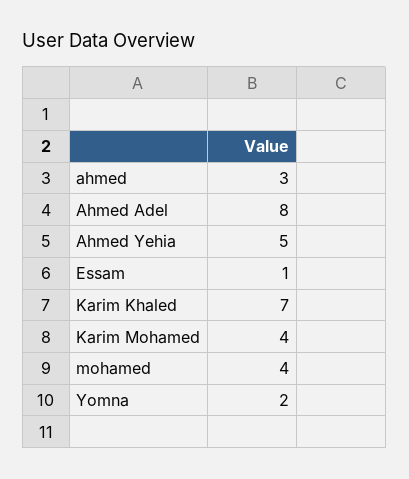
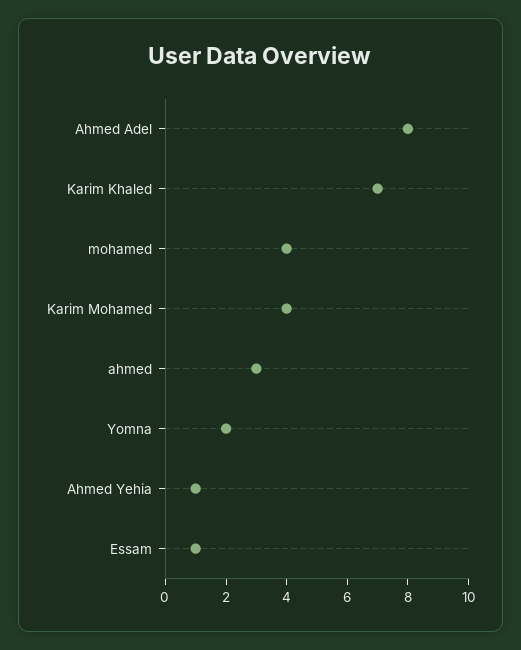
Ahmed Yehia: 5 -> 1

